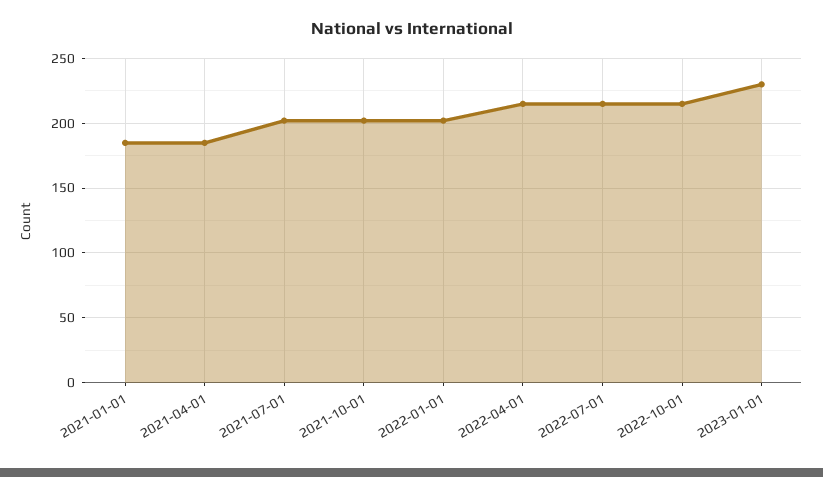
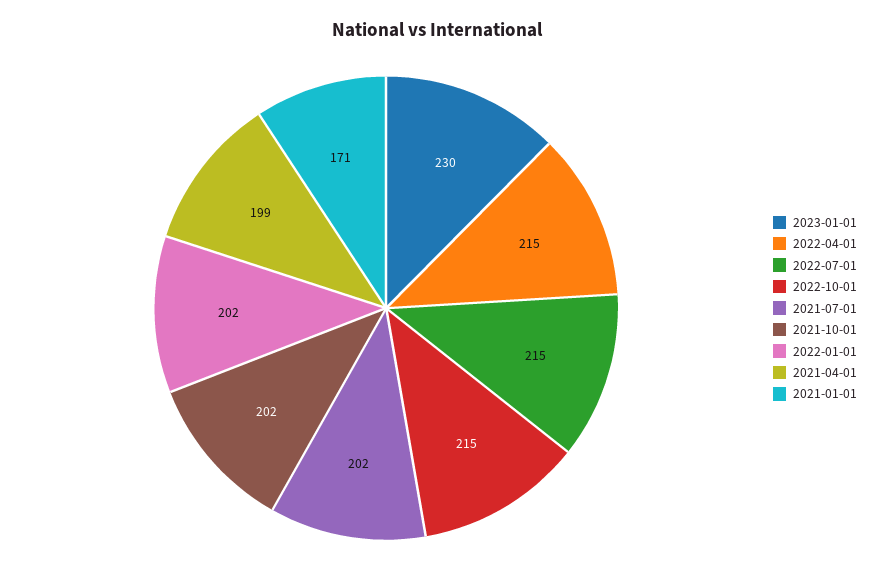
2021-01-01: 185 -> 171
2021-04-01: 185 -> 199

